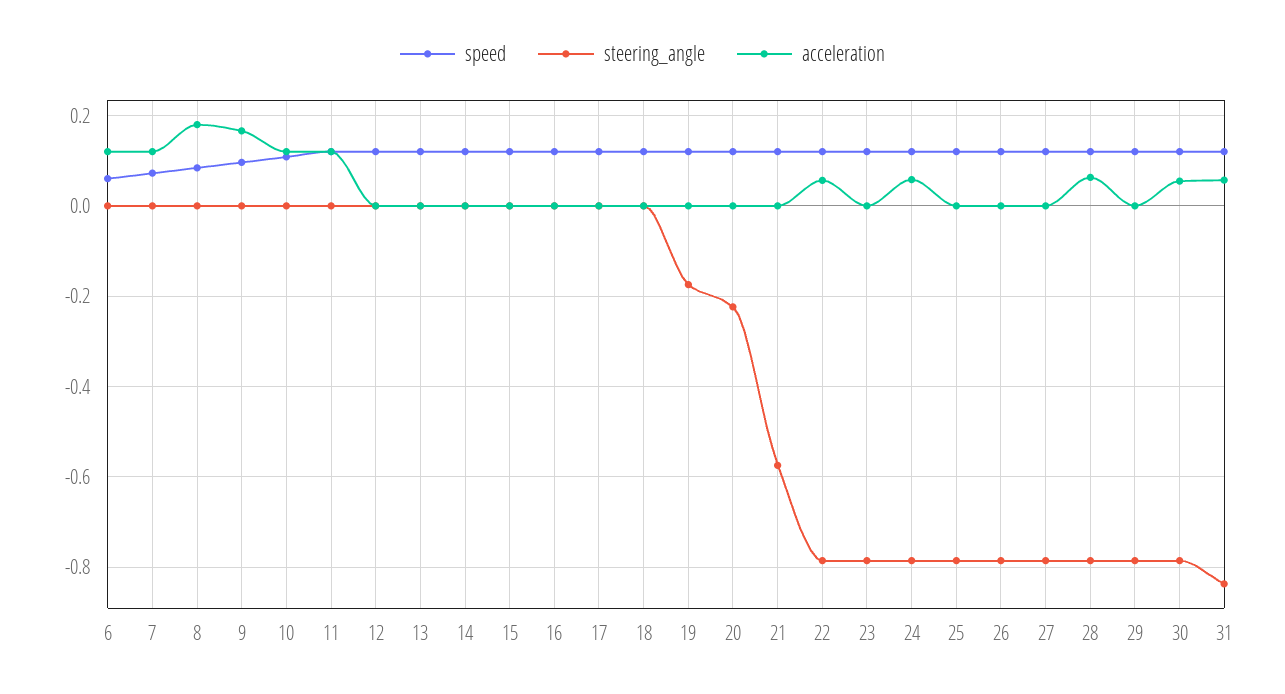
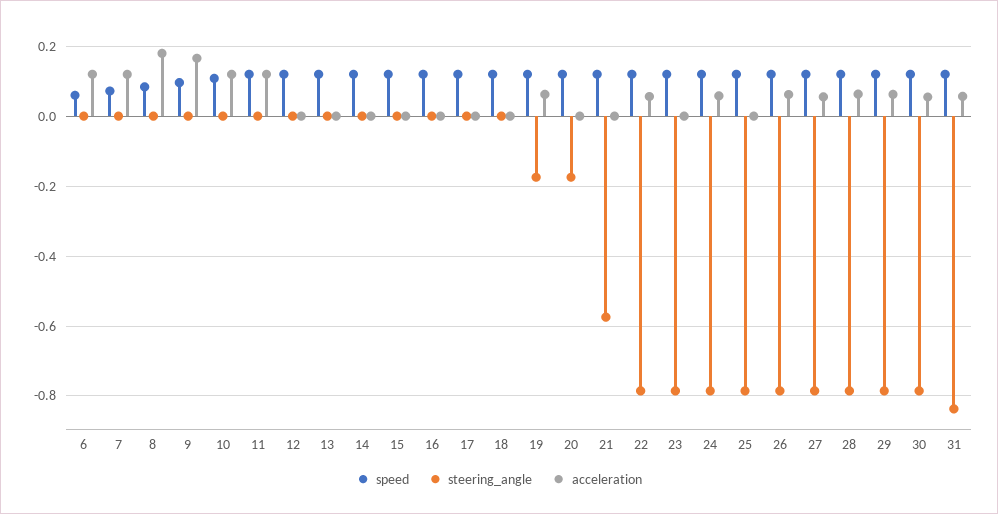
acceleration, 19: 0 -> 0.06
steering_angle, 20: -0.22 -> -0.18
acceleration, 26: 0 -> 0.06
acceleration, 27: 0 -> 0.06
acceleration, 29: 0 -> 0.06

